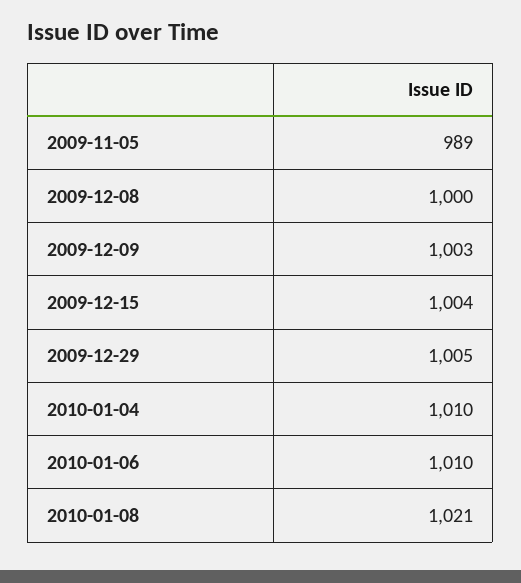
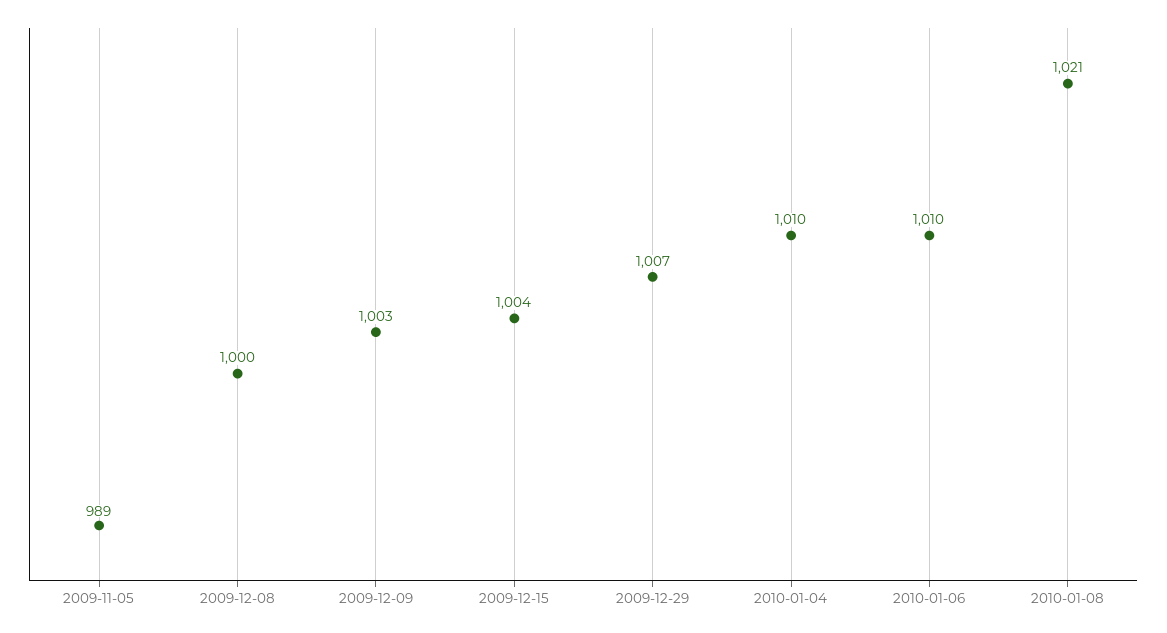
2009-12-29: 1005 -> 1007

